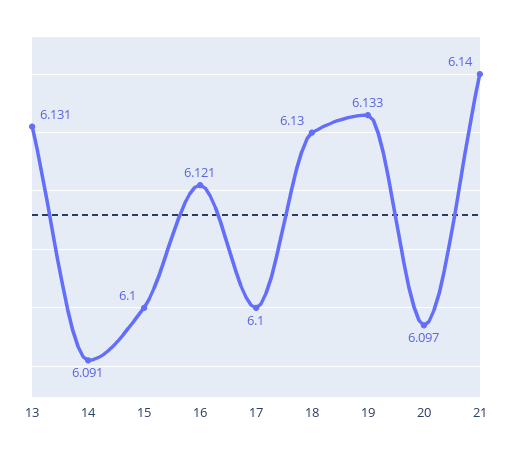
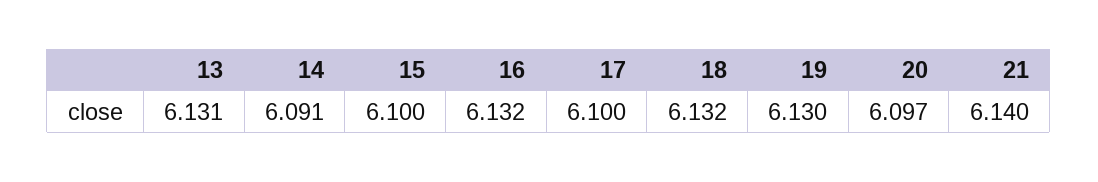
16: 6.121 -> 6.132
18: 6.13 -> 6.132
19: 6.133 -> 6.13

